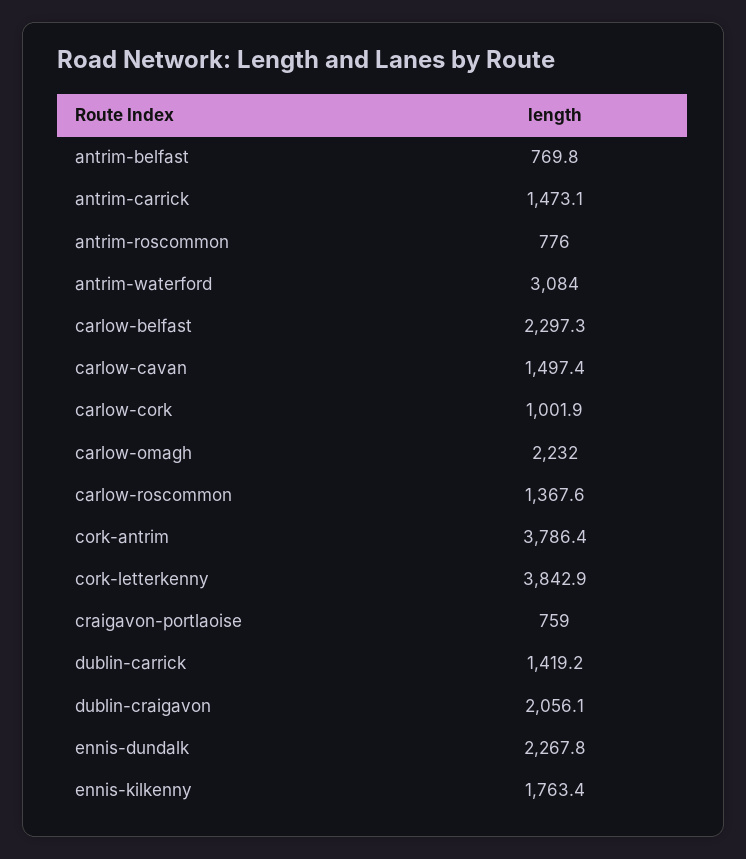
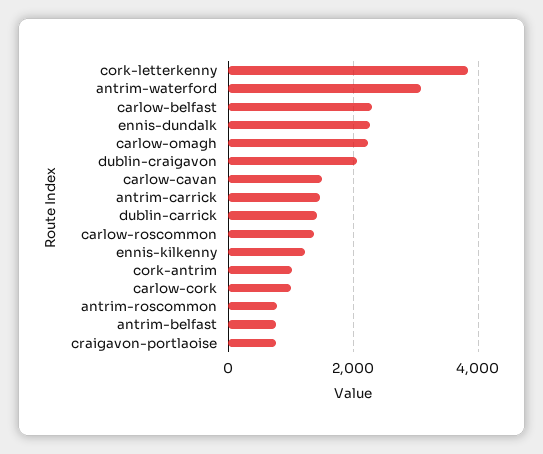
cork-antrim: 3786.4 -> 1000
ennis-kilkenny: 1763.4 -> 1200

